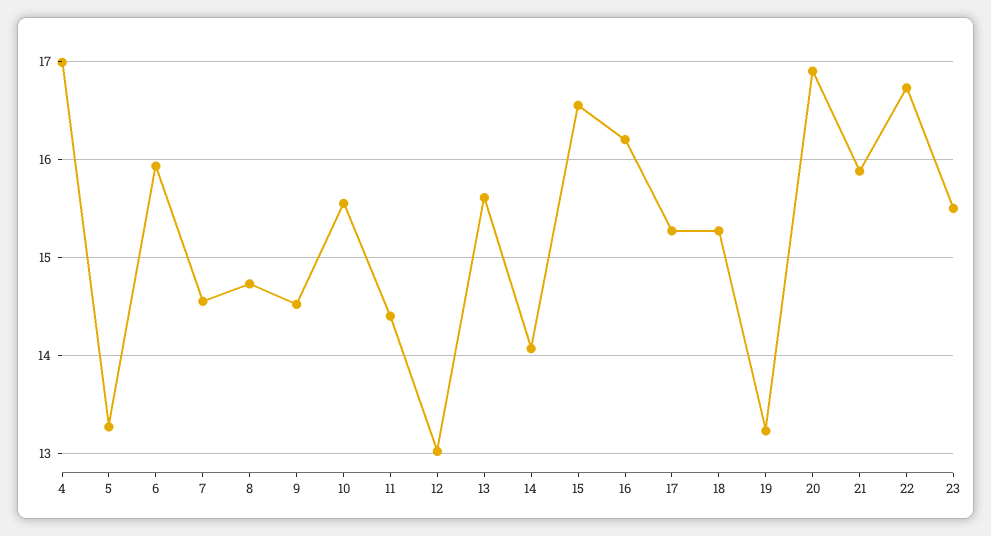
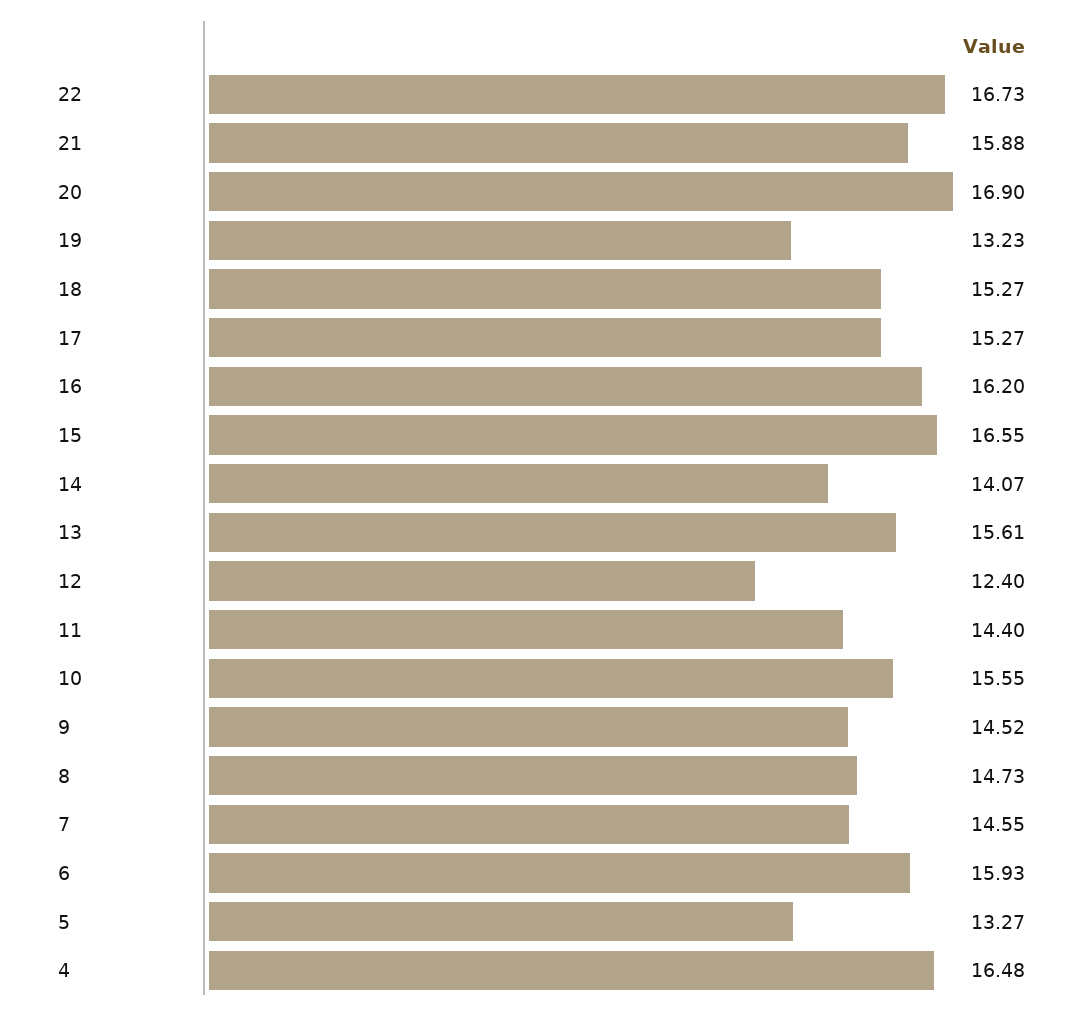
4: 17 -> 16.48
12: 13 -> 12.4
23: 15.5 -> none

